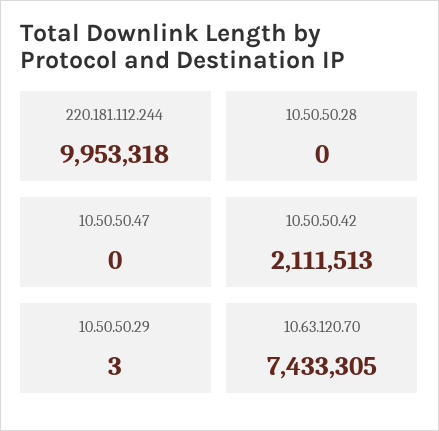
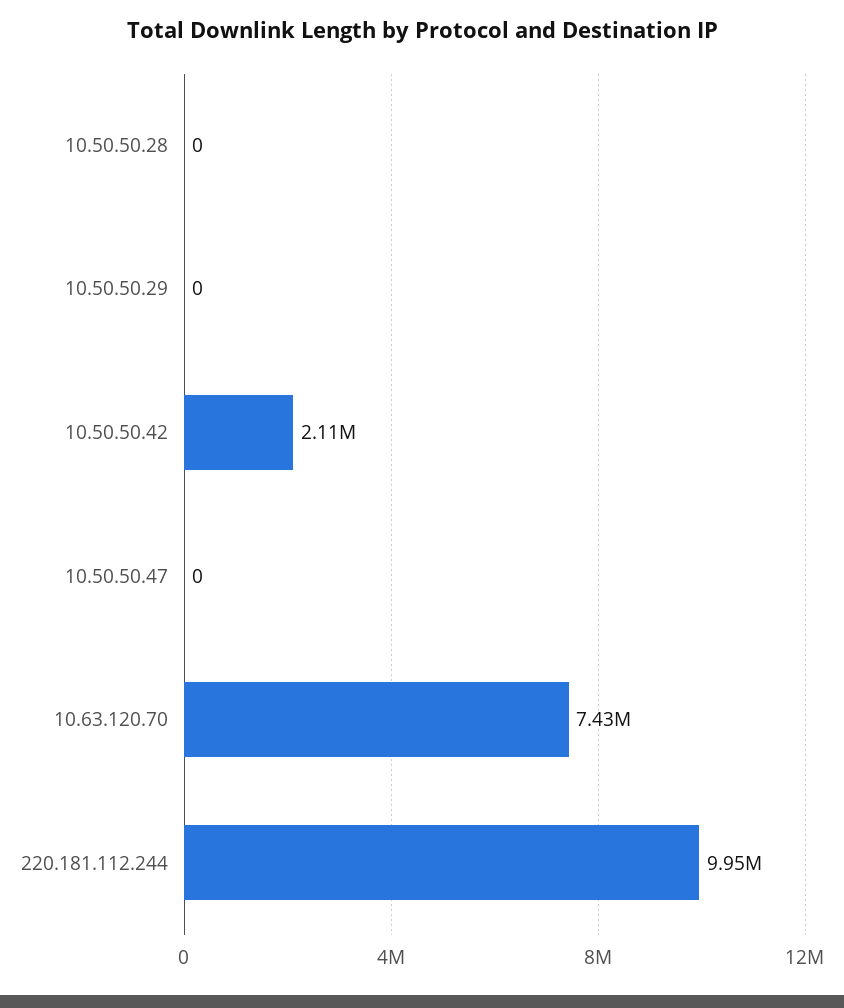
10.50.50.29: 3 -> 0

